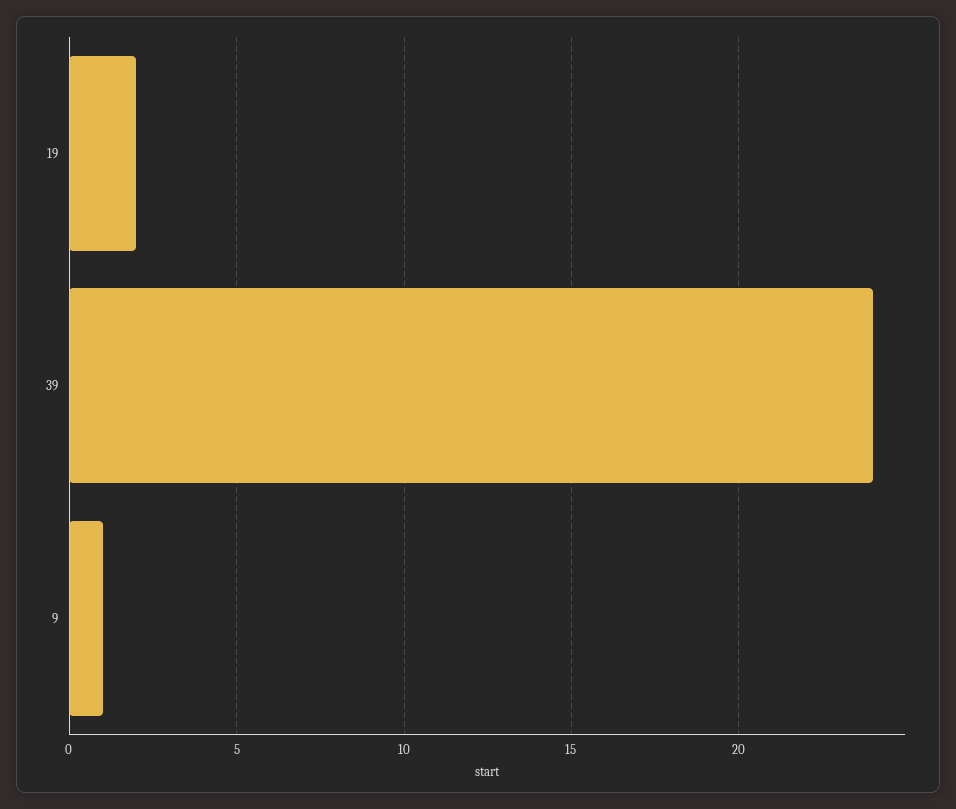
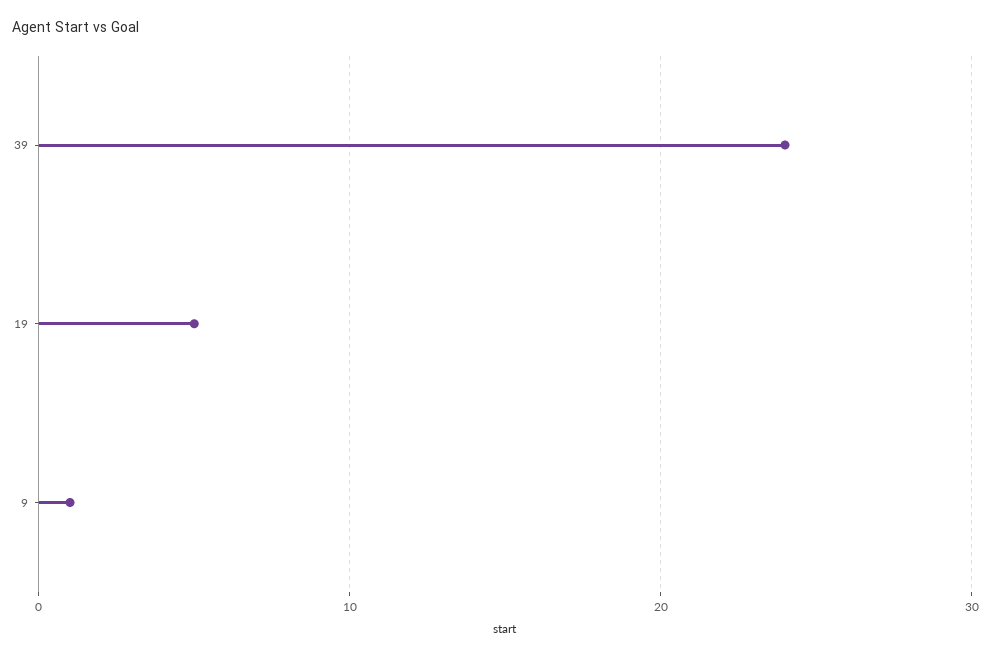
19: 2 -> 5

